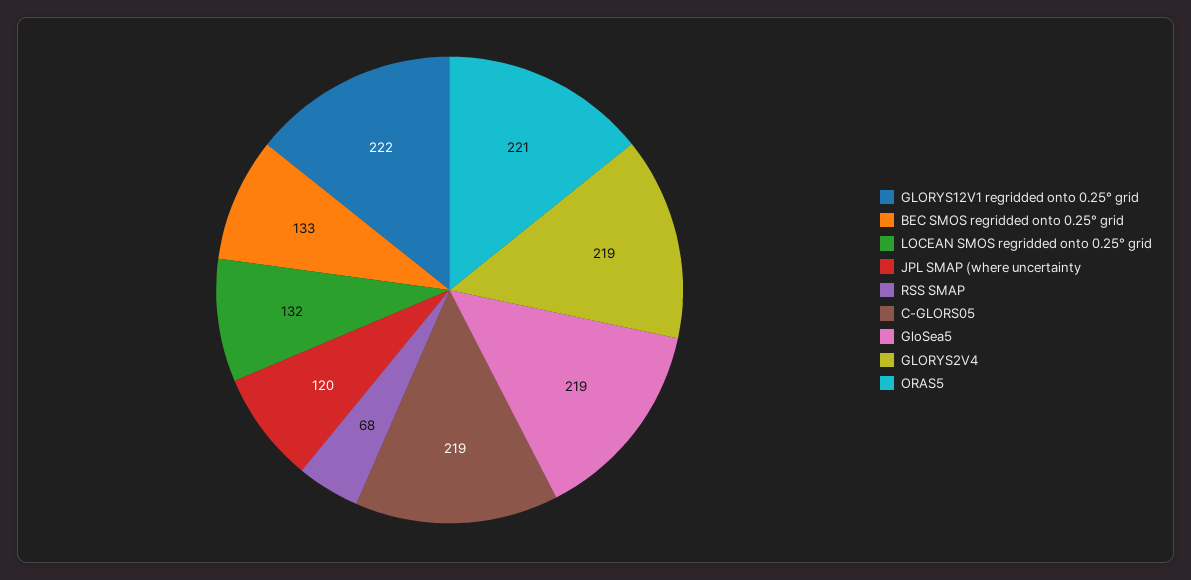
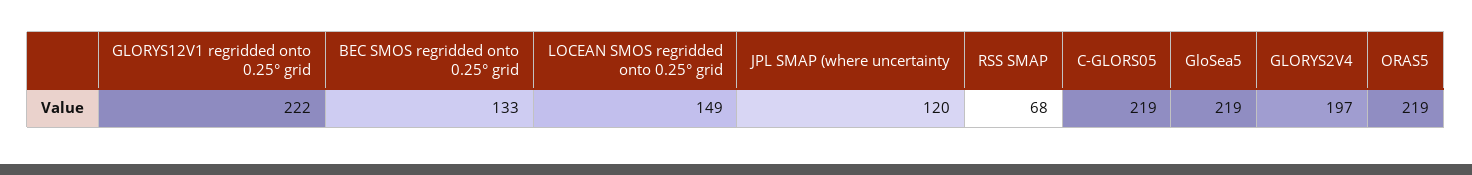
LOCEAN SMOS regridded onto 0.25° grid: 132 -> 149
GLORYS2V4: 219 -> 197
ORAS5: 221 -> 219

